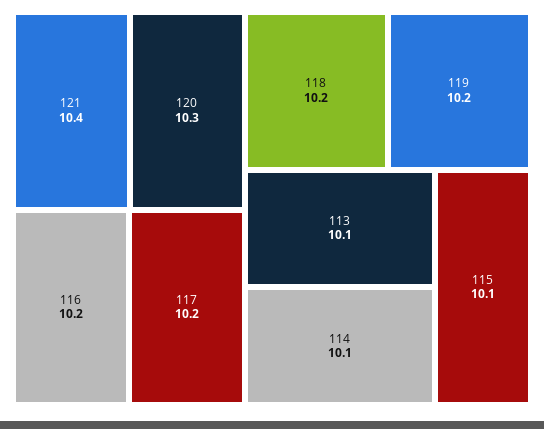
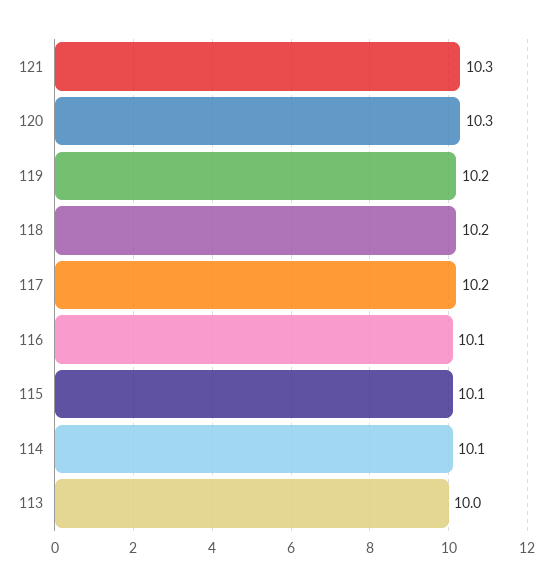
121: 10.4 -> 10.3
116: 10.2 -> 10.1
113: 10.1 -> 10

